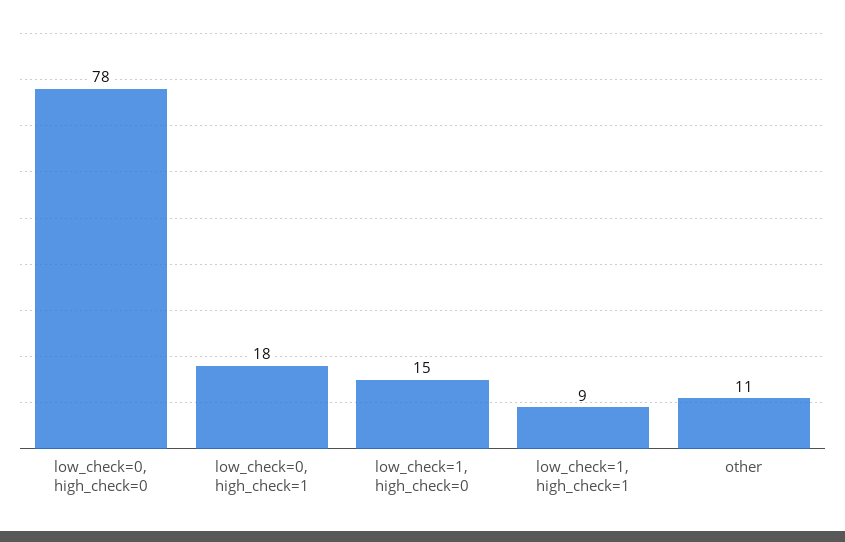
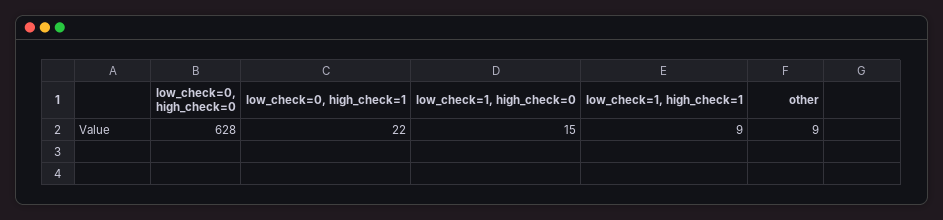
low_check=0, high_check=0: 78 -> 628
low_check=0, high_check=1: 18 -> 22
other: 11 -> 9

